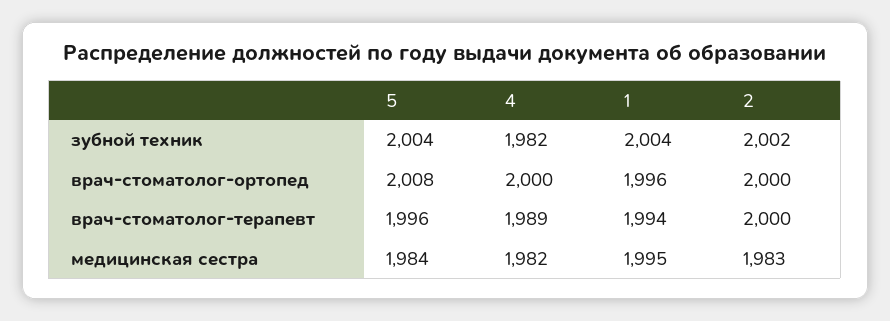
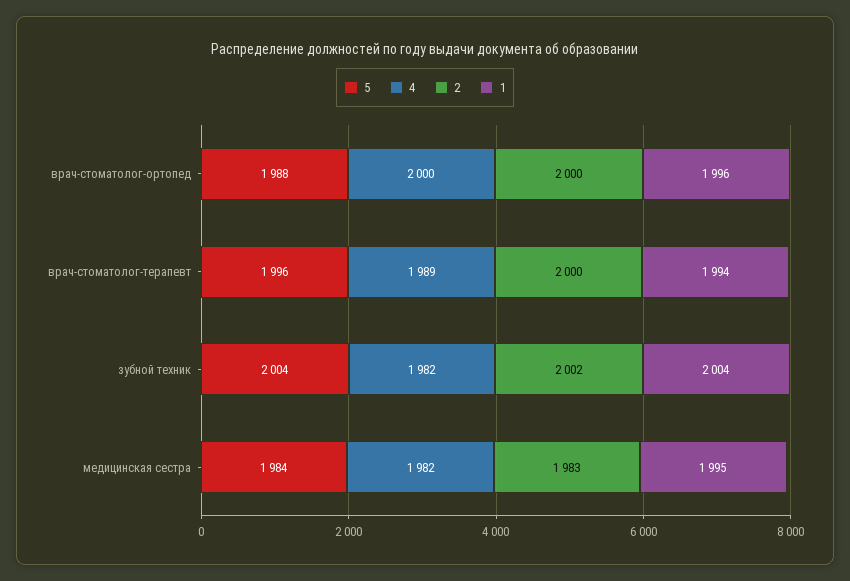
5, врач-стоматолог-ортопед: 2008 -> 1988

